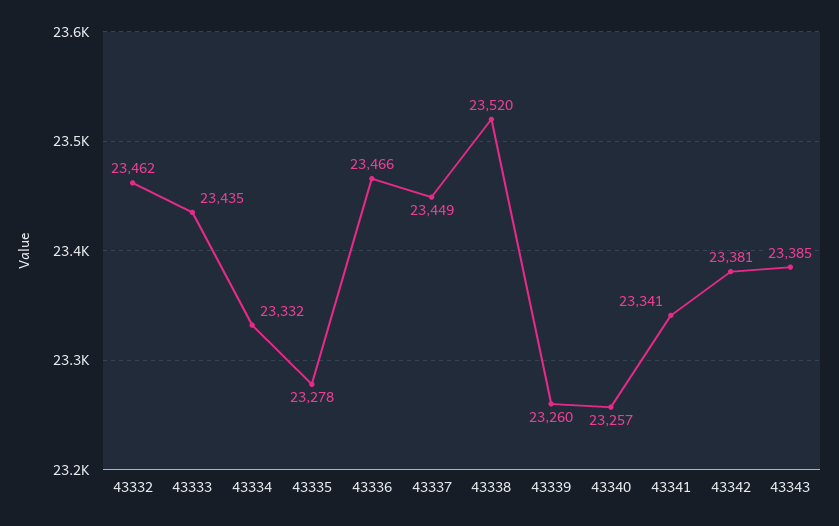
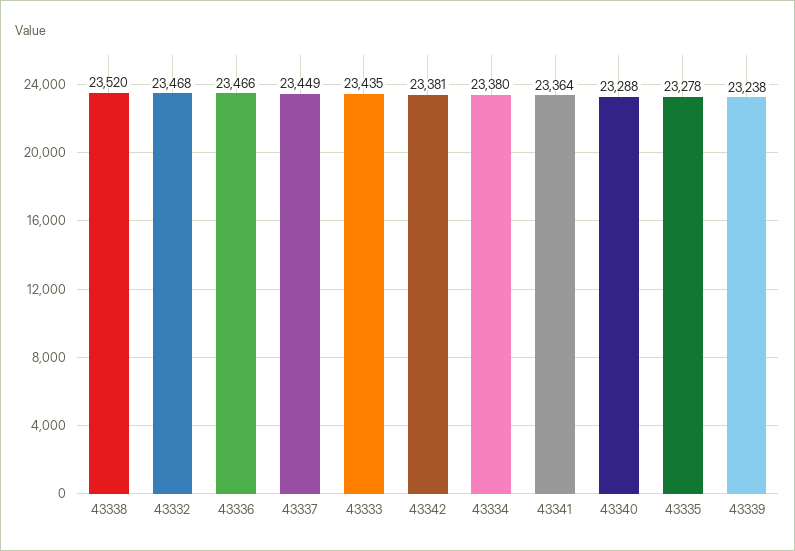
43332: 23462 -> 23468
43334: 23332 -> 23380
43339: 23260 -> 23238
43340: 23257 -> 23288
43341: 23341 -> 23364
43343: 23385 -> none

